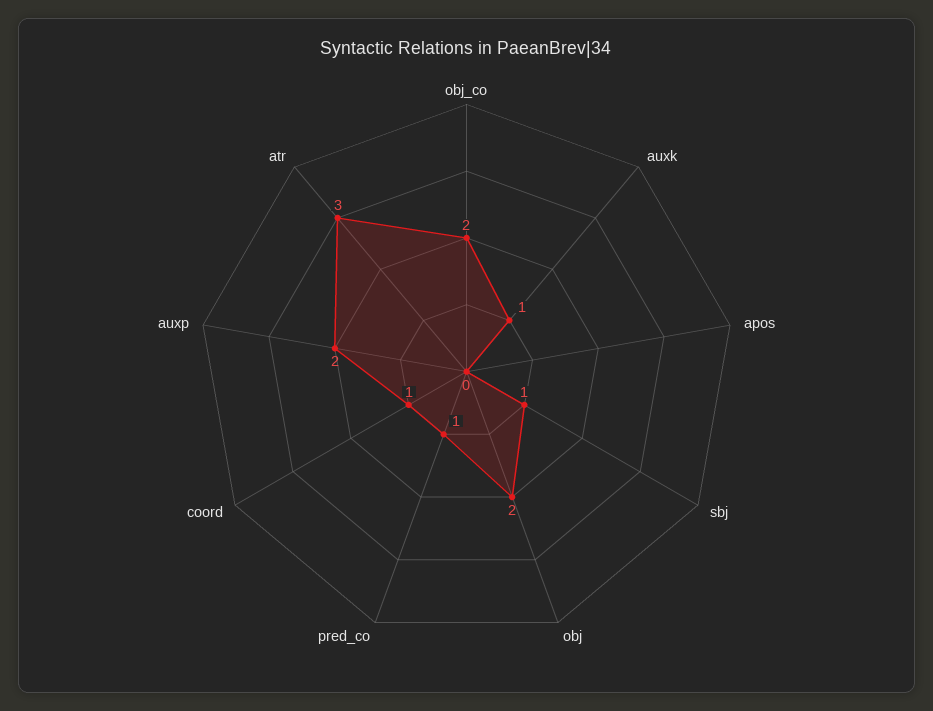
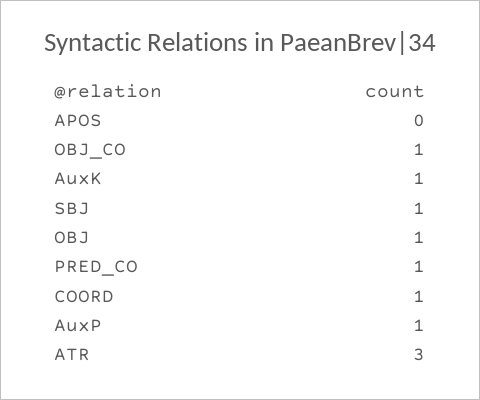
obj_co: 2 -> 1
obj: 2 -> 1
auxp: 2 -> 1

